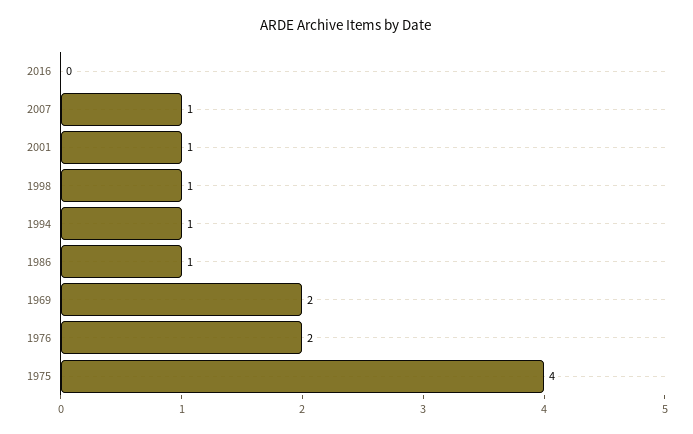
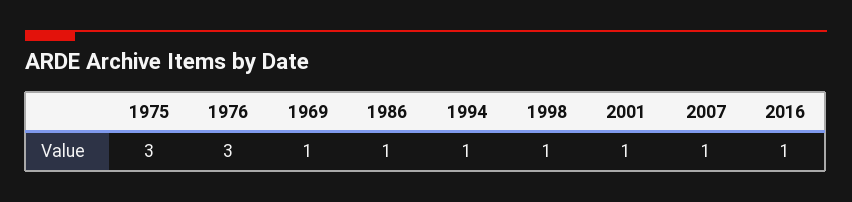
2016: 0 -> 1
1969: 2 -> 1
1976: 2 -> 3
1975: 4 -> 3

